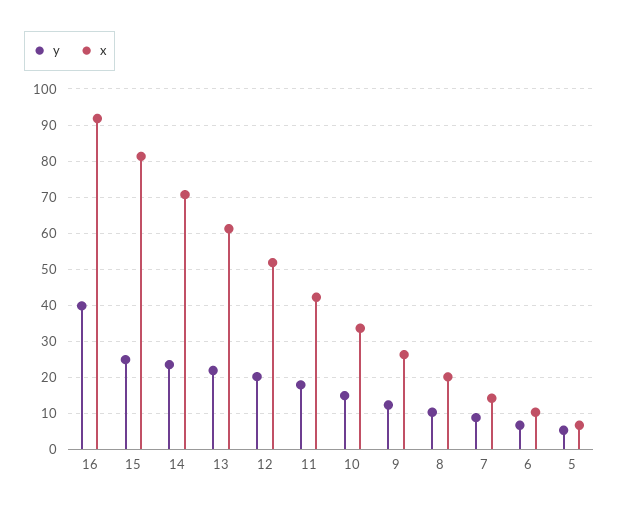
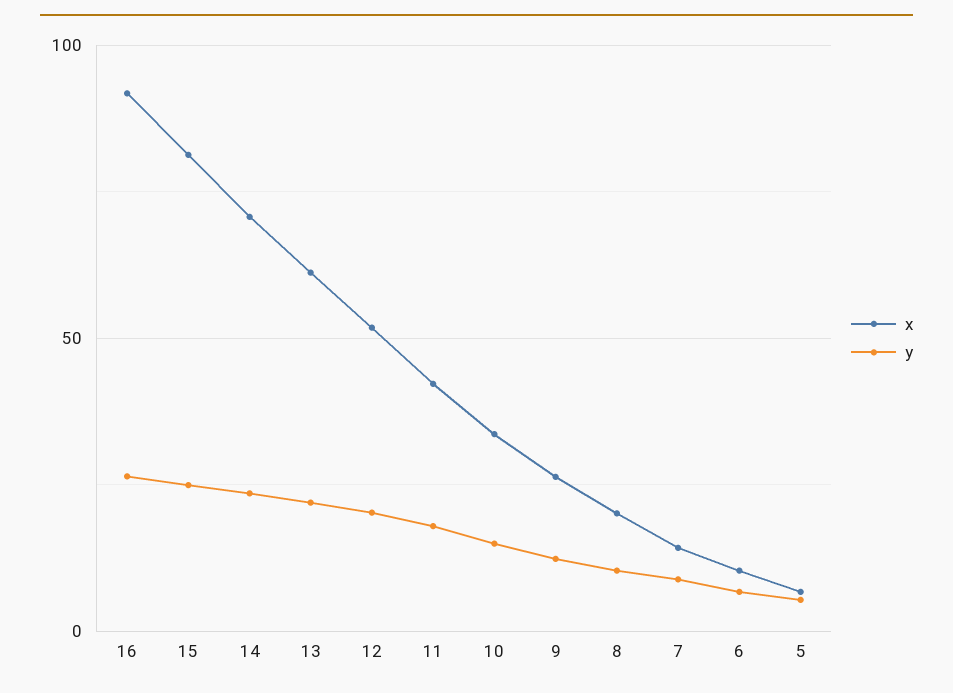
y, 16: 40 -> 25

